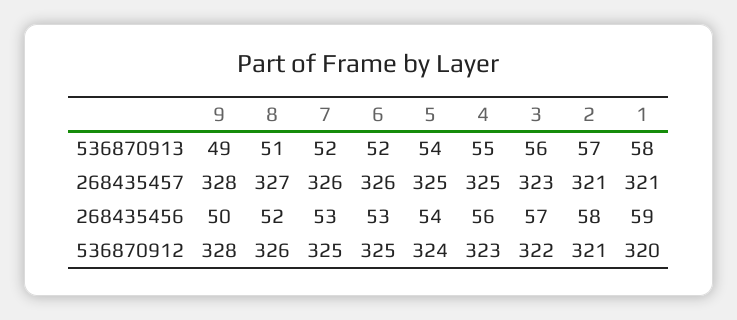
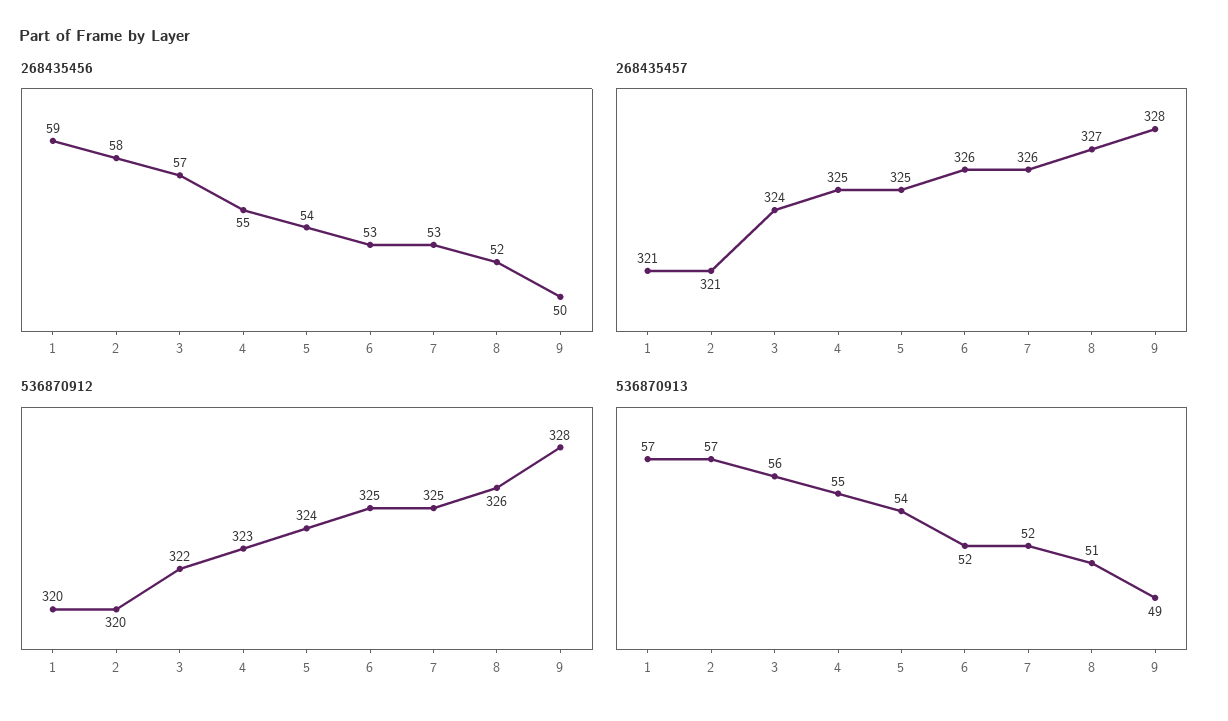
536870913, 1: 58 -> 57
268435457, 3: 323 -> 324
268435456, 4: 56 -> 55
536870912, 2: 321 -> 320

